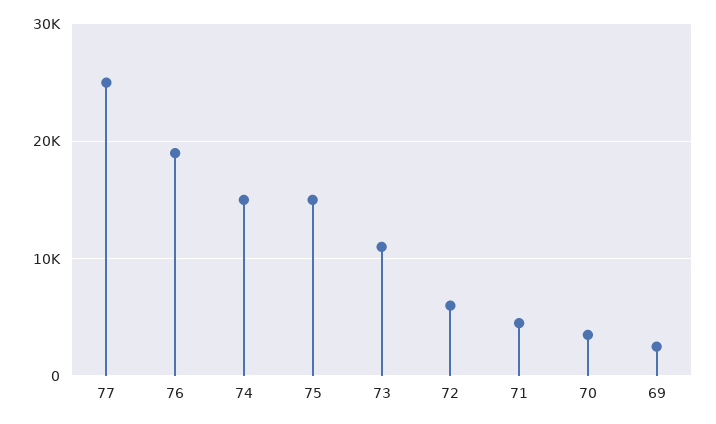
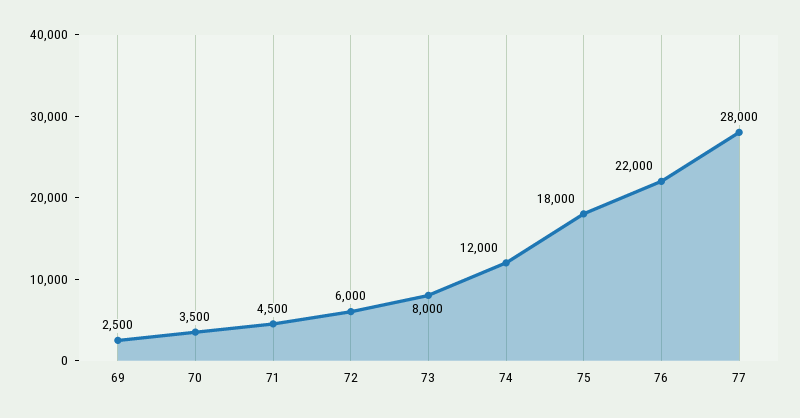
77: 25000 -> 28000
76: 19000 -> 22000
74: 15000 -> 12000
75: 15000 -> 18000
73: 11000 -> 8000

